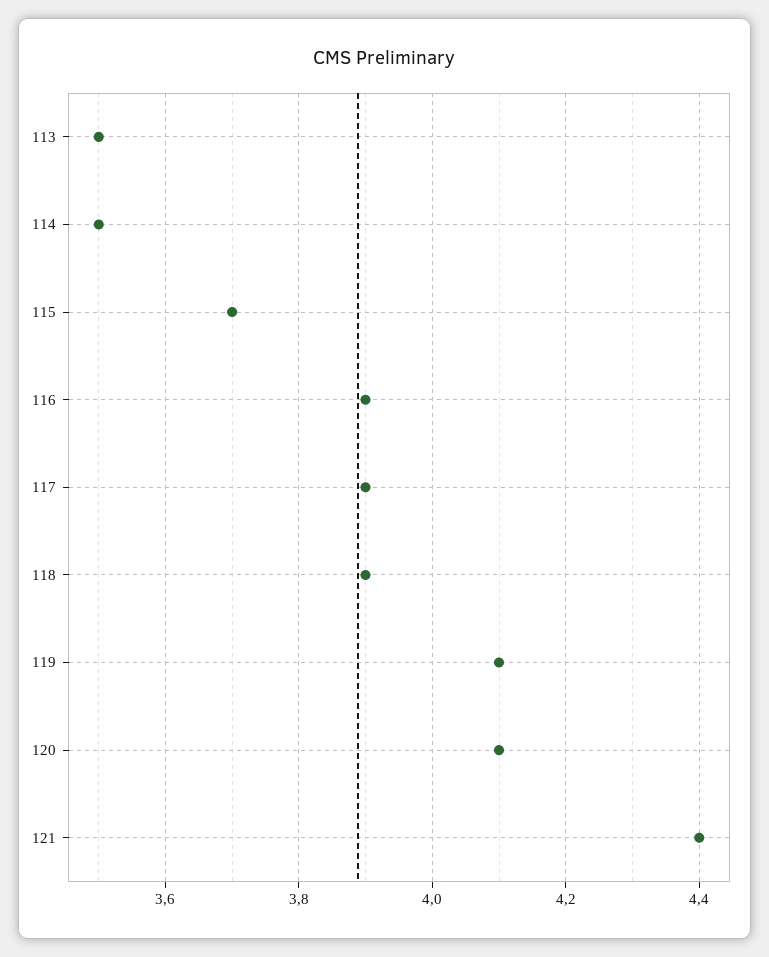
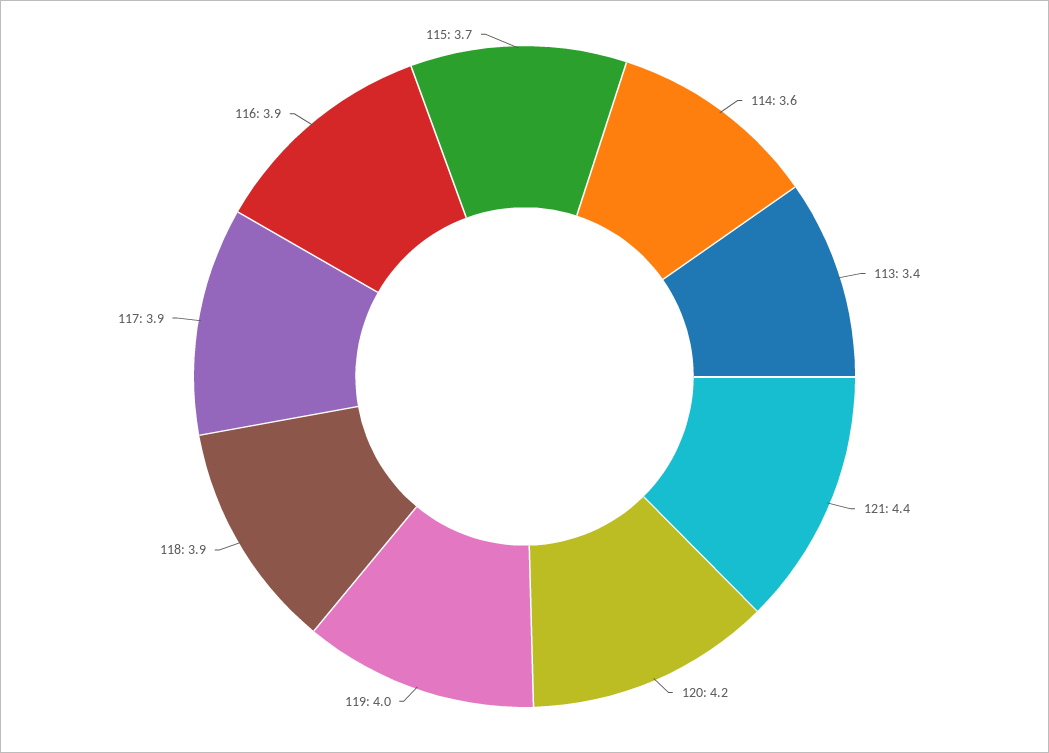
113: 3.5 -> 3.4
114: 3.5 -> 3.6
119: 4.1 -> 4
120: 4.1 -> 4.2

